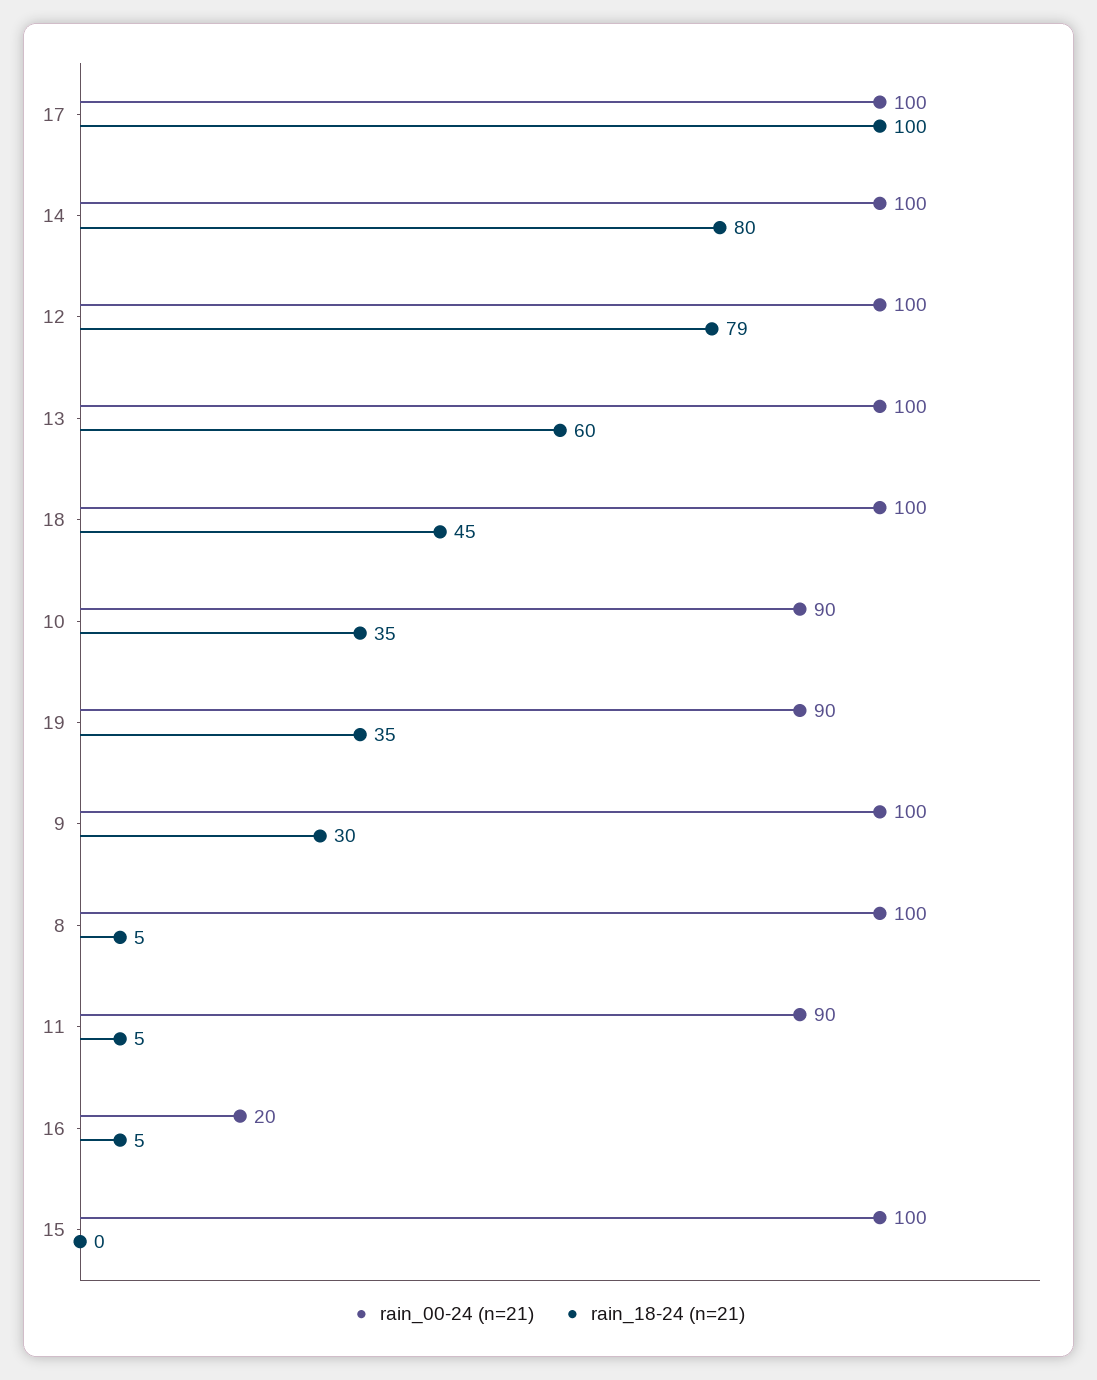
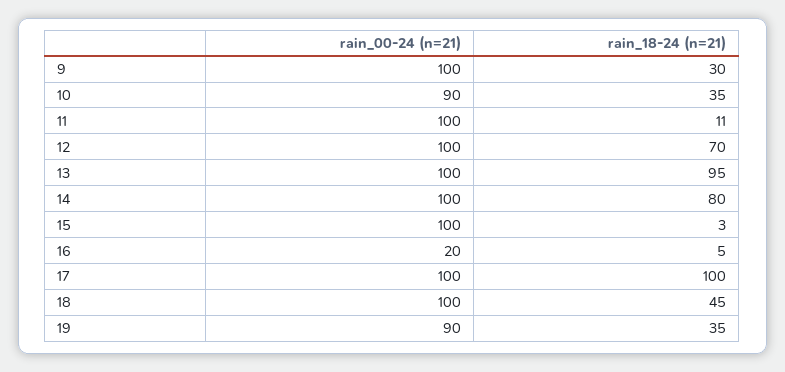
rain_18-24 (n=21), 12: 79 -> 70
rain_18-24 (n=21), 13: 60 -> 95
rain_00-24 (n=21), 8: 100 -> none
rain_18-24 (n=21), 8: 5 -> none
rain_00-24 (n=21), 11: 90 -> 100
rain_18-24 (n=21), 11: 5 -> 11
rain_18-24 (n=21), 15: 0 -> 3

